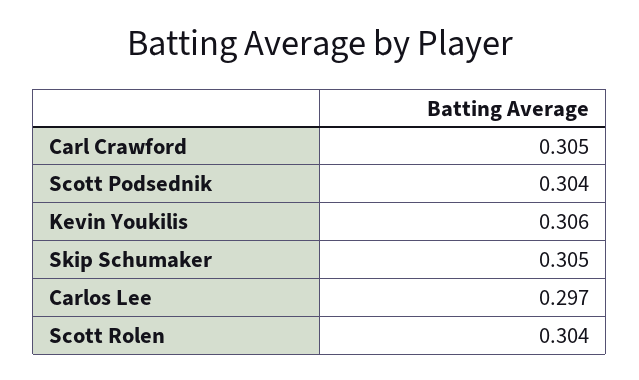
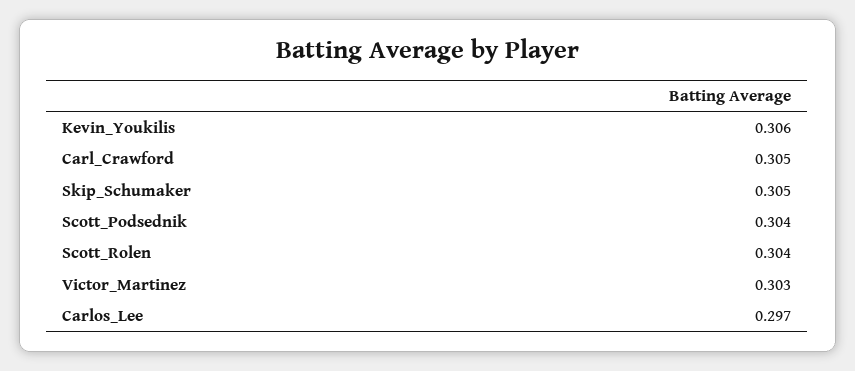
Victor_Martinez: none -> 0.303

